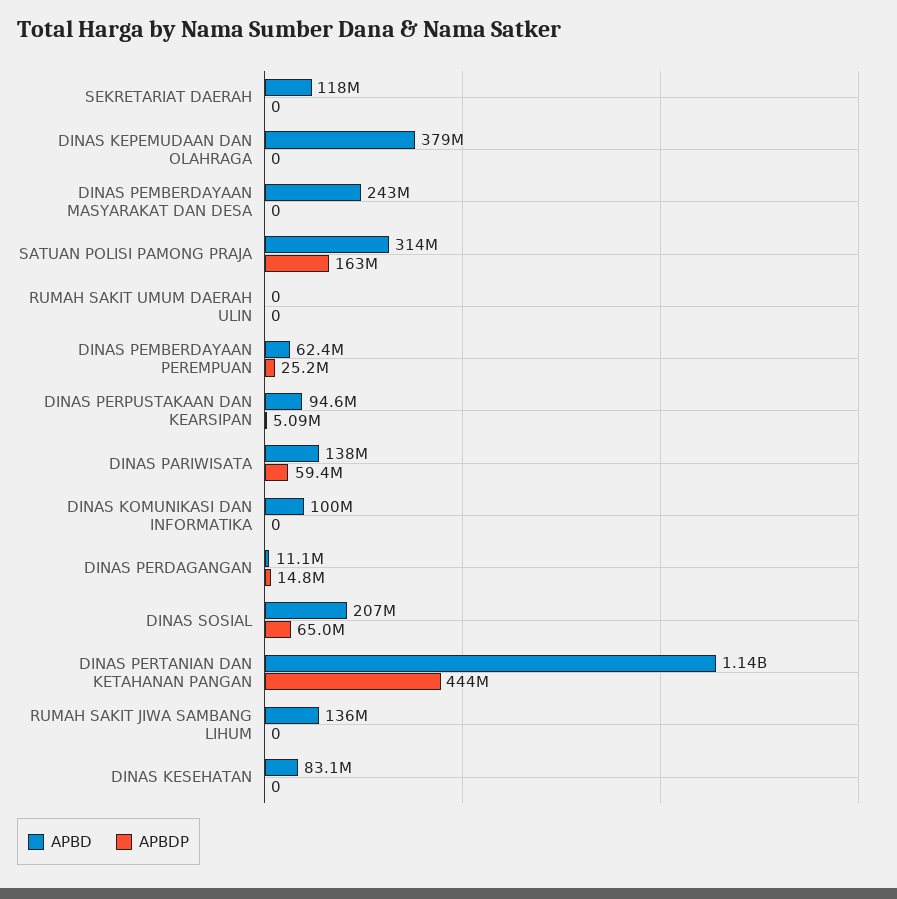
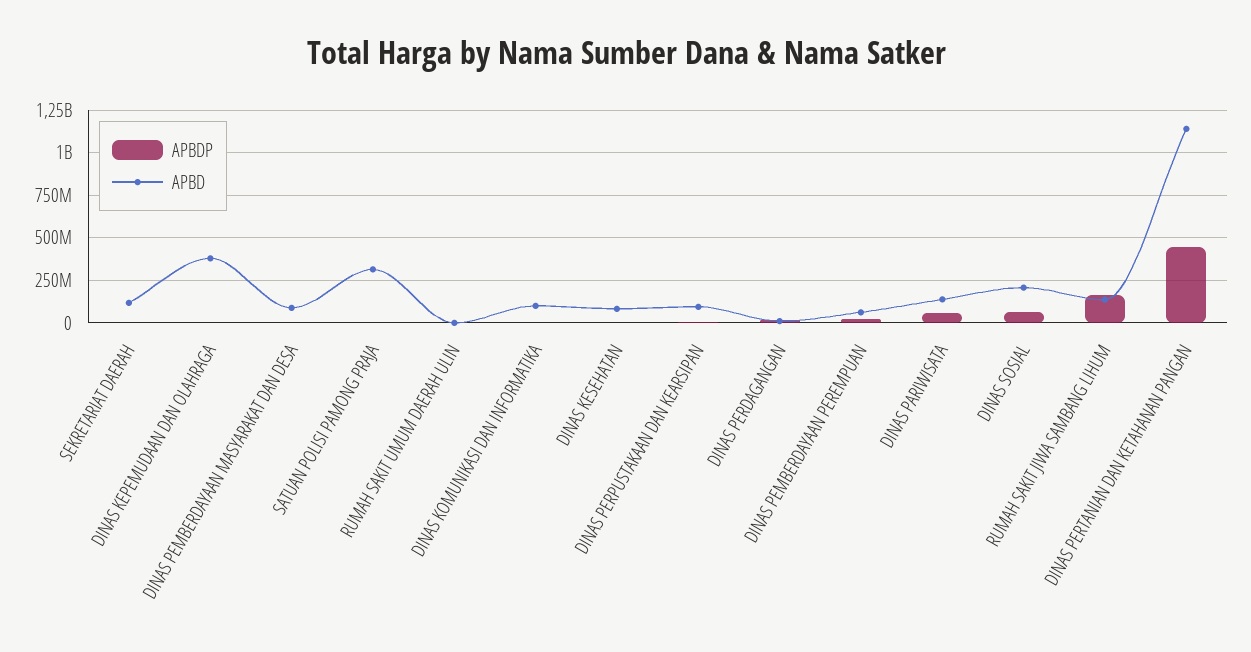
APBD, DINAS PEMBERDAYAAN MASYARAKAT DAN DESA: 243000000 -> 100000000
APBDP, SATUAN POLISI PAMONG PRAJA: 163000000 -> 0
APBDP, RUMAH SAKIT JIWA SAMBANG LIHUM: 0 -> 150000000

